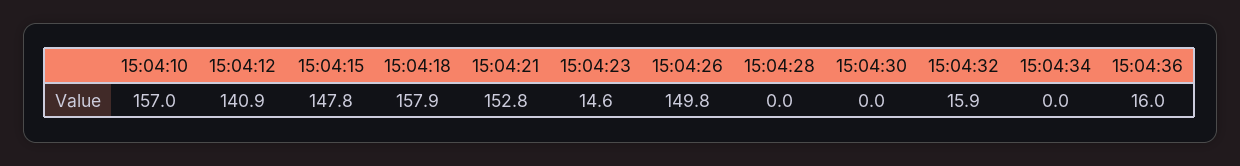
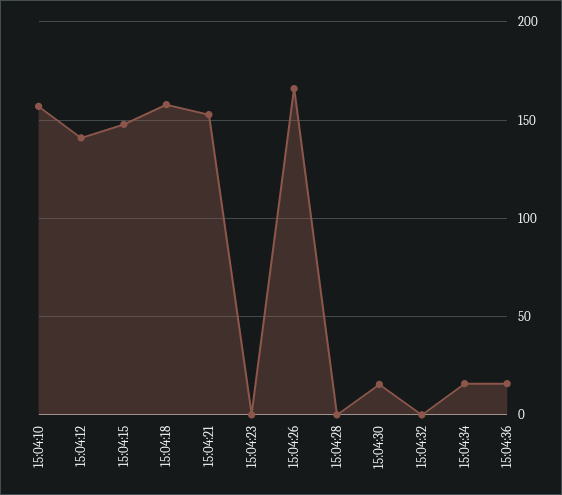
15:04:23: 14.6 -> 0
15:04:26: 149.8 -> 165
15:04:30: 0 -> 15
15:04:32: 15.9 -> 0
15:04:34: 0 -> 15

